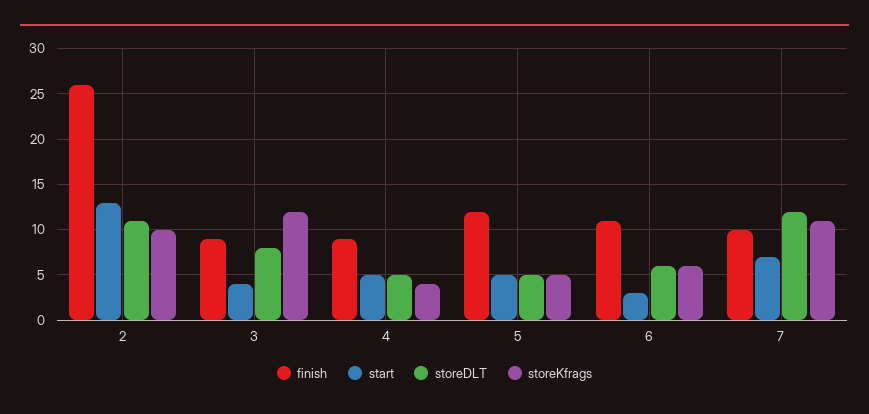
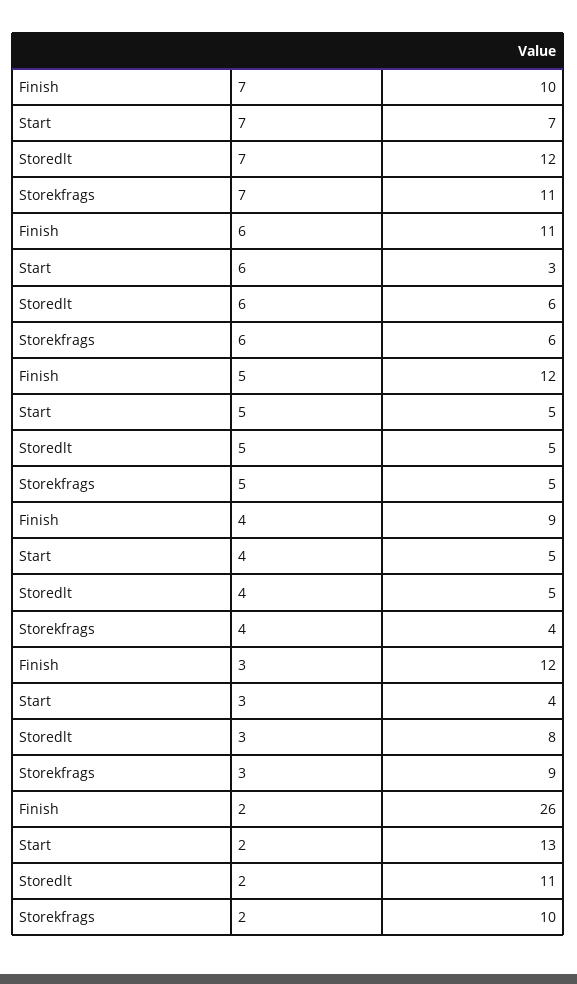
finish, 3: 9 -> 12
storeKfrags, 3: 12 -> 9

